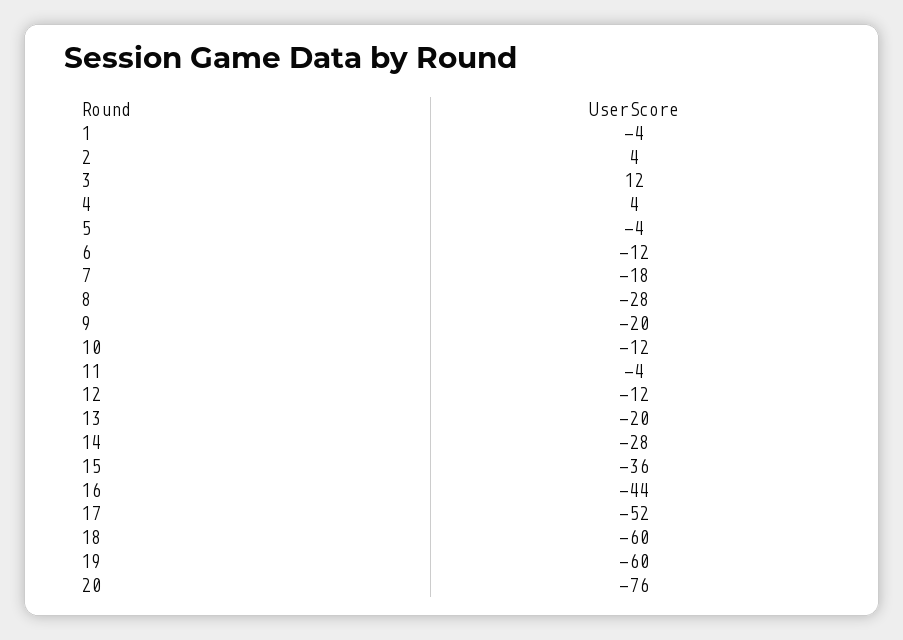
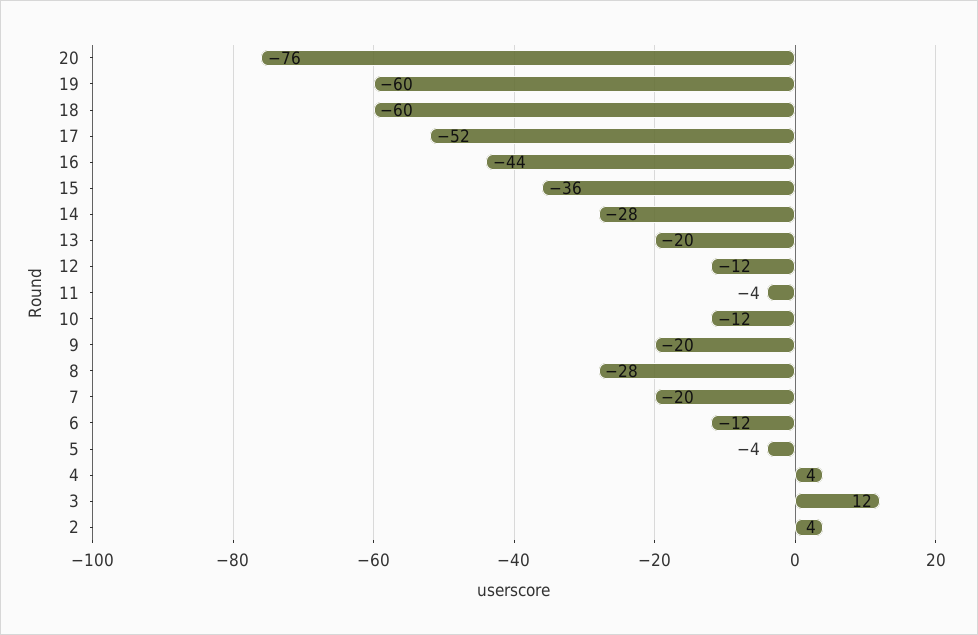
1: -4 -> none
7: -18 -> -20

